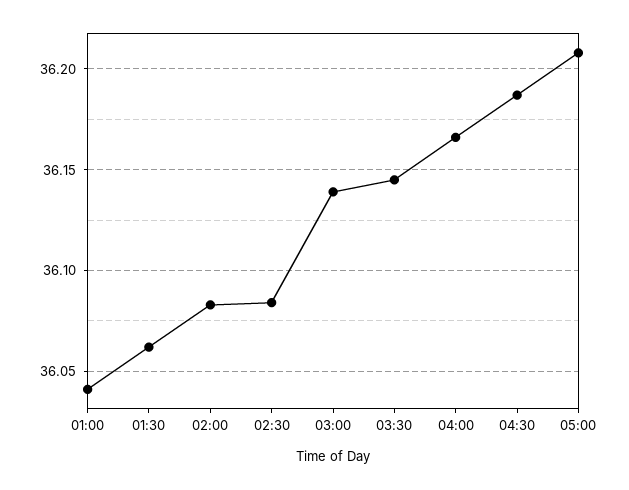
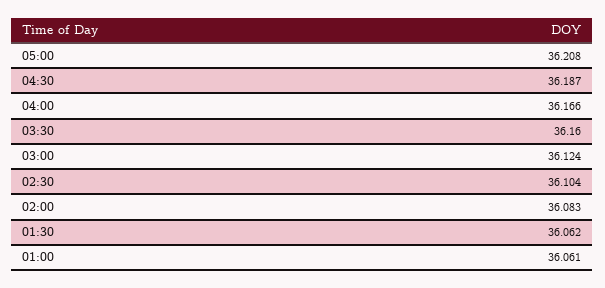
01:00: 36.04 -> 36.061
02:30: 36.085 -> 36.104
03:00: 36.14 -> 36.124
03:30: 36.145 -> 36.16

